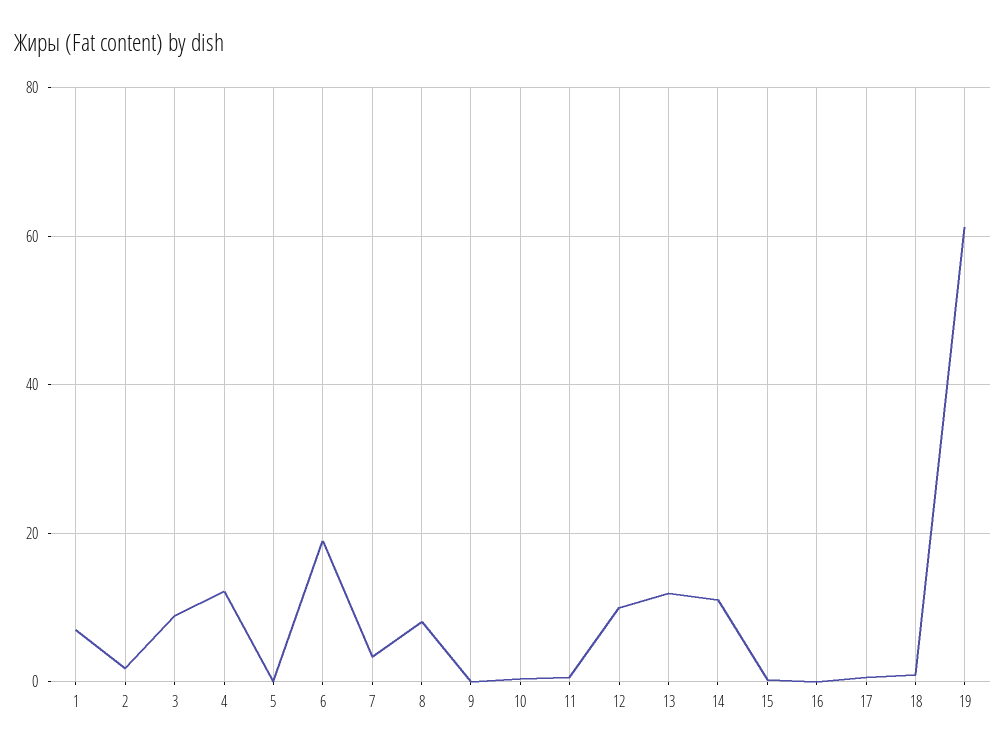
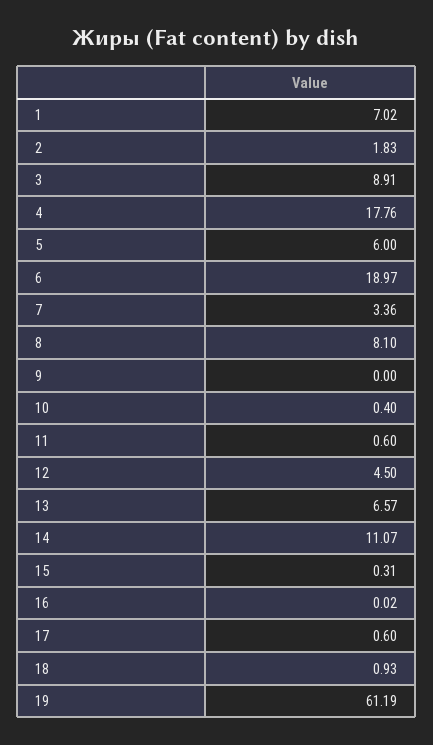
4: 12 -> 17.76
5: 0 -> 6
12: 10 -> 4.5
13: 12 -> 6.57

